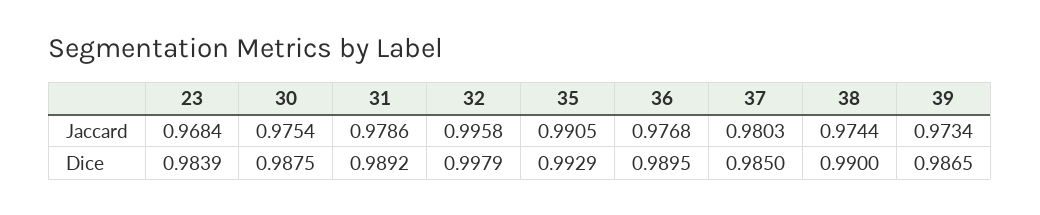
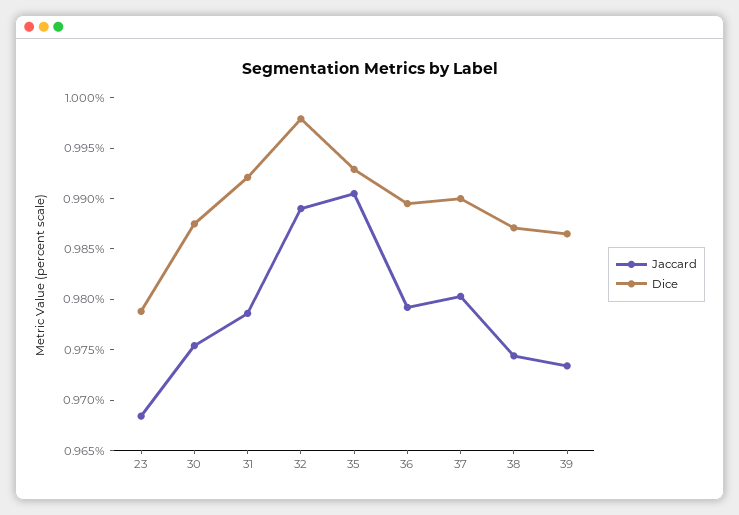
Jaccard, 32: 0.9958 -> 0.989
Jaccard, 36: 0.9768 -> 0.979
Dice, 23: 0.9839 -> 0.979
Dice, 31: 0.9892 -> 0.992
Dice, 37: 0.985 -> 0.99
Dice, 38: 0.99 -> 0.987

